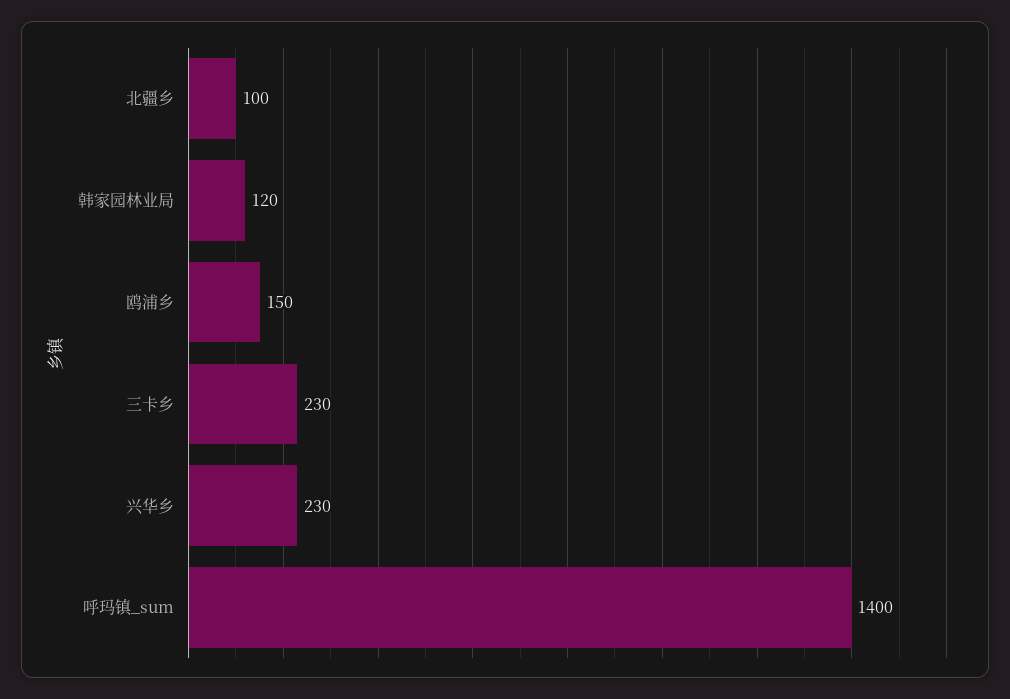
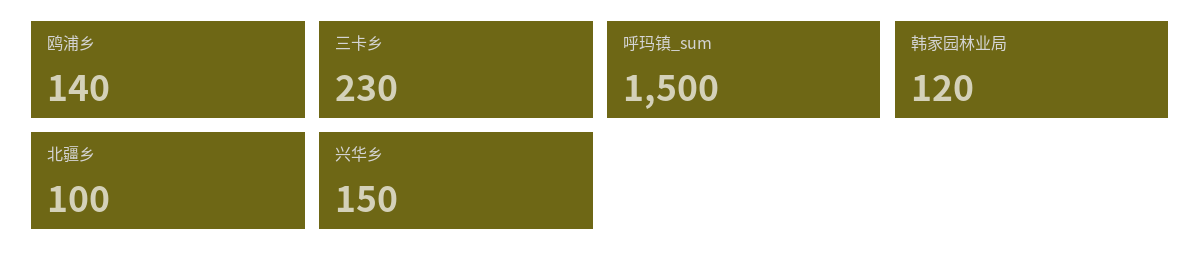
鸥浦乡: 150 -> 140
兴华乡: 230 -> 150
呼玛镇_sum: 1400 -> 1500

